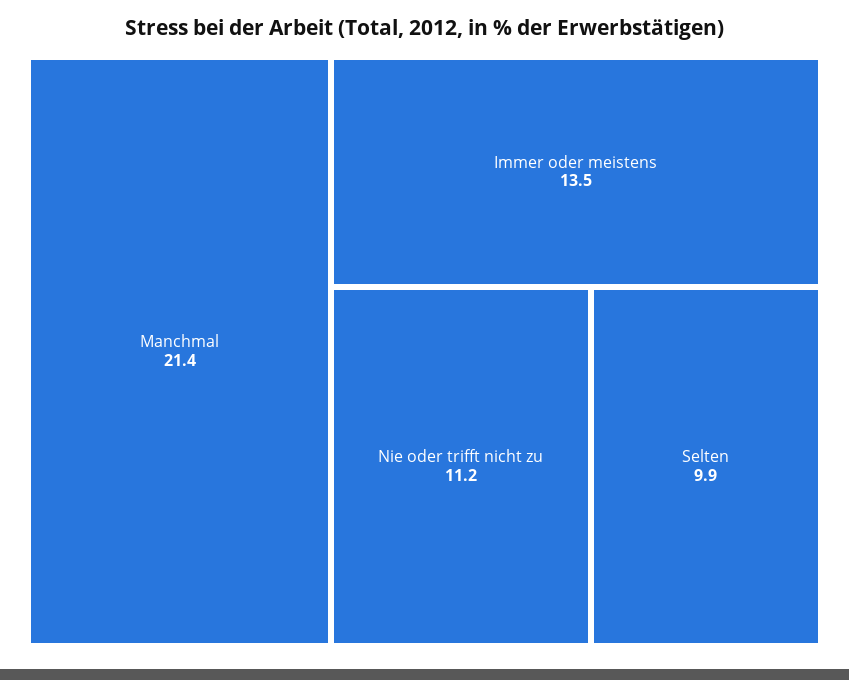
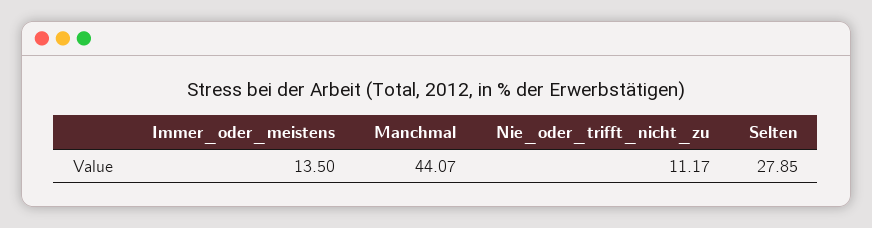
Manchmal: 21.4 -> 44.07
Selten: 9.9 -> 27.85

